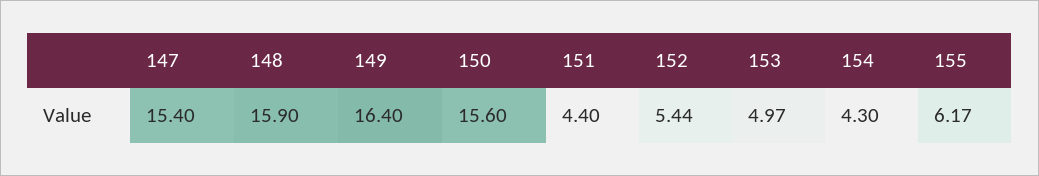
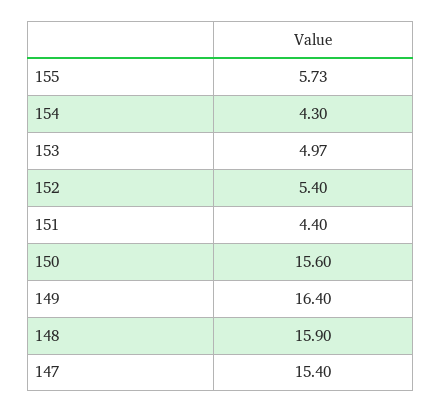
152: 5.44 -> 5.4
155: 6.17 -> 5.73

